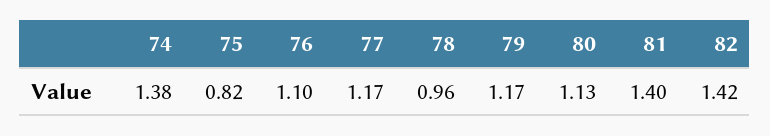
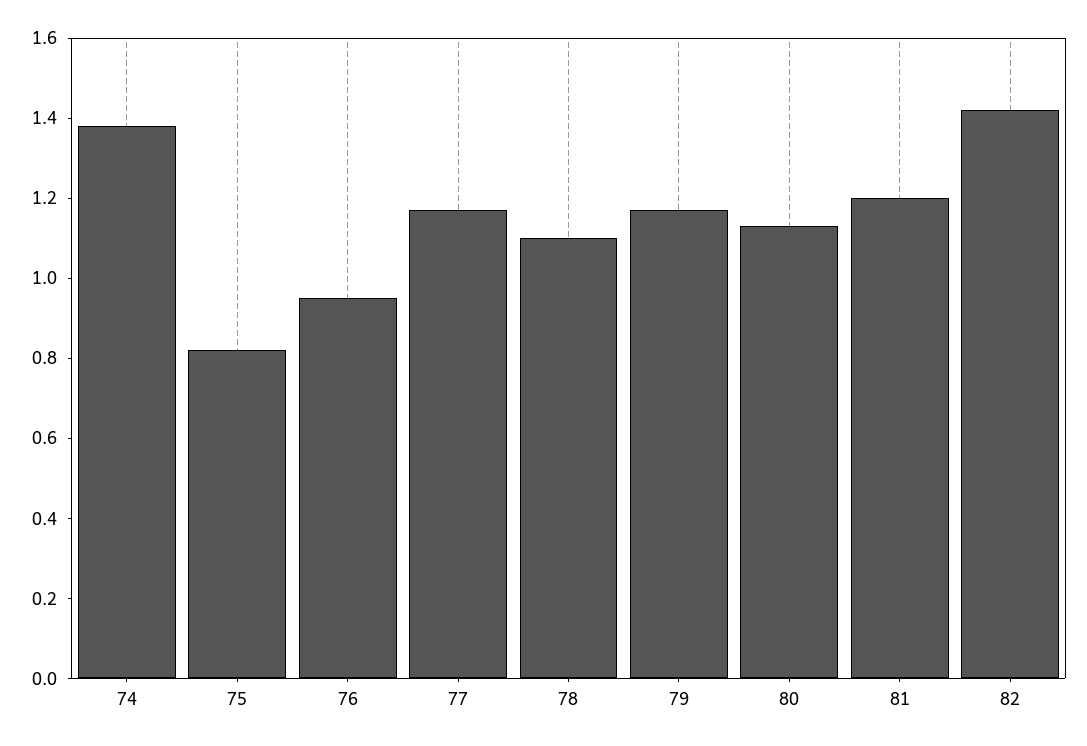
76: 1.1 -> 0.95
78: 0.96 -> 1.1
81: 1.4 -> 1.2

